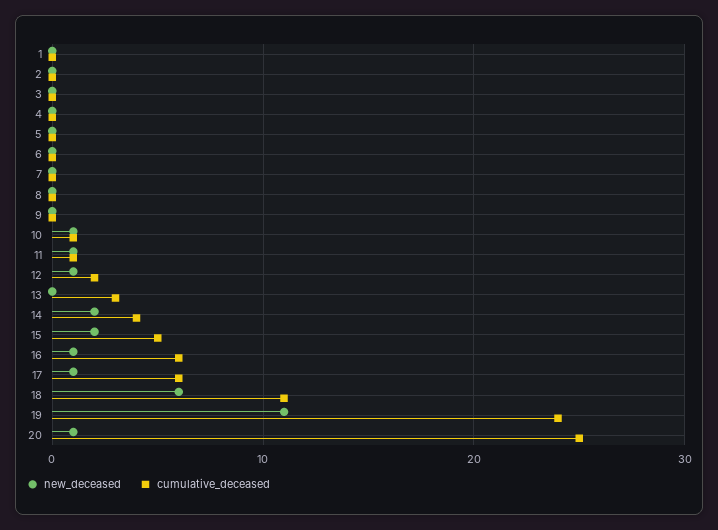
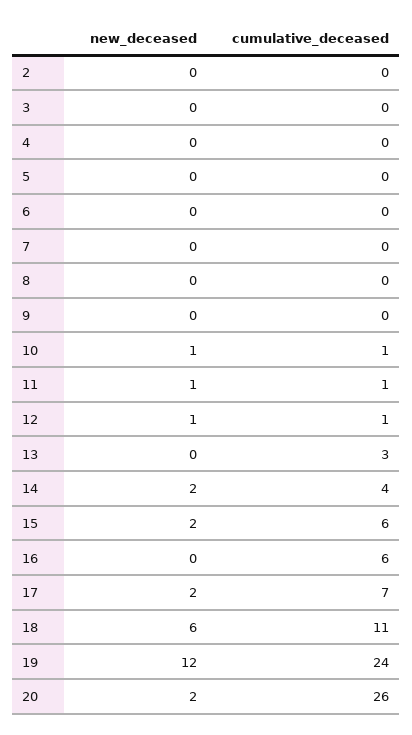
new_deceased, 1: 0 -> none
cumulative_deceased, 1: 0 -> none
cumulative_deceased, 12: 2 -> 1
cumulative_deceased, 15: 5 -> 6
new_deceased, 16: 1 -> 0
new_deceased, 17: 1 -> 2
cumulative_deceased, 17: 6 -> 7
new_deceased, 19: 11 -> 12
new_deceased, 20: 1 -> 2
cumulative_deceased, 20: 25 -> 26

